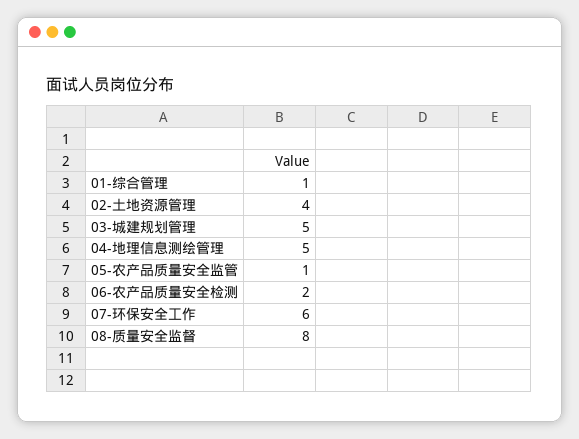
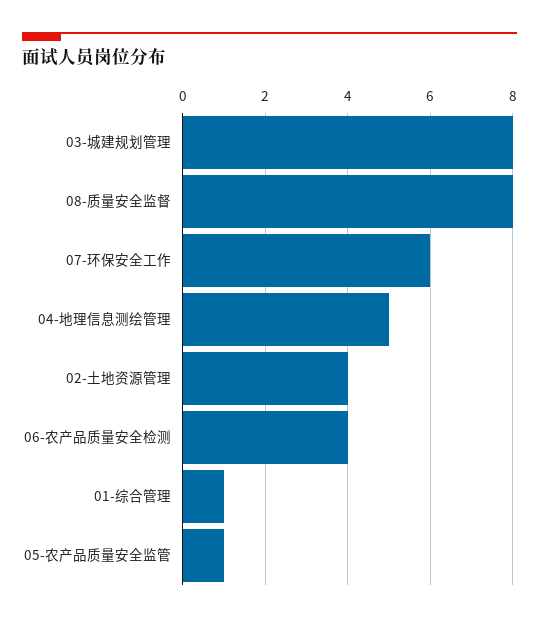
03-城建规划管理: 5 -> 8
06-农产品质量安全检测: 2 -> 4

